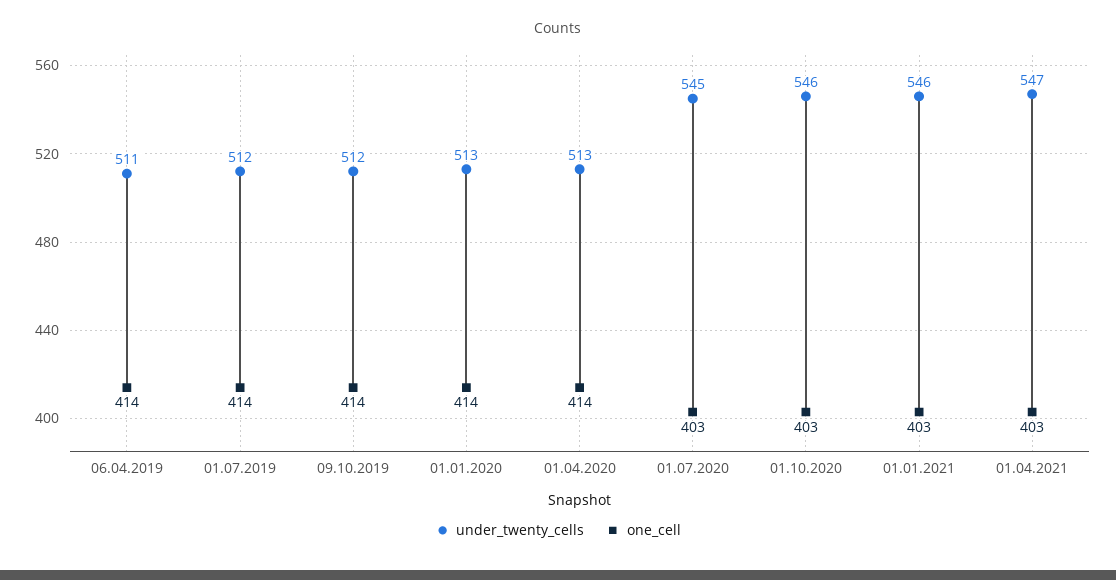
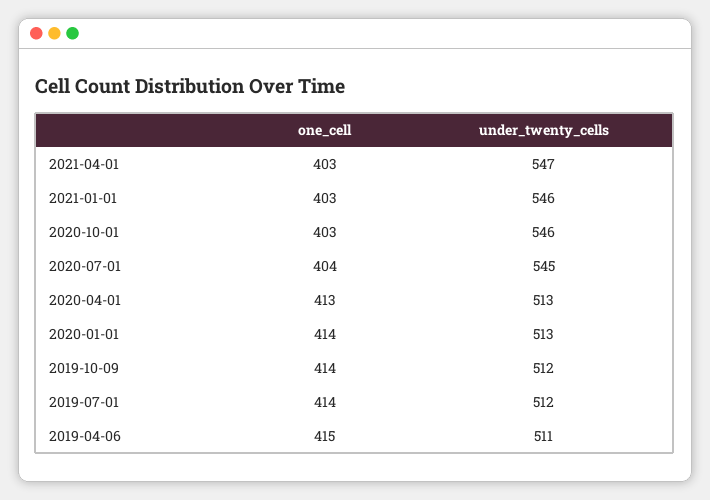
one_cell, 06.04.2019: 414 -> 415
one_cell, 01.04.2020: 414 -> 413
one_cell, 01.07.2020: 403 -> 404

